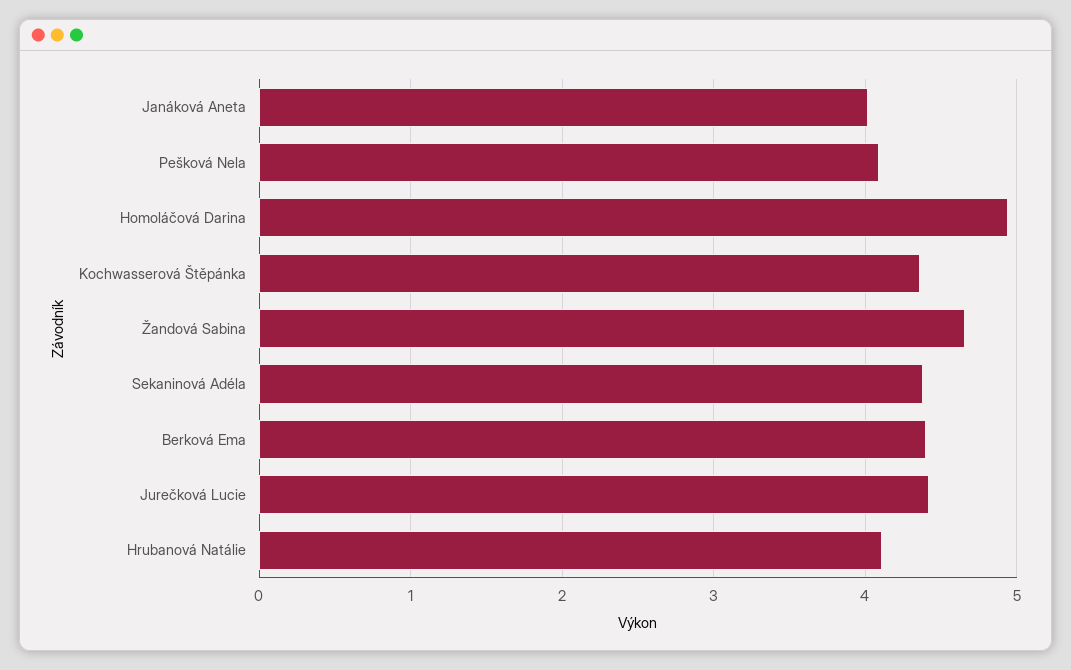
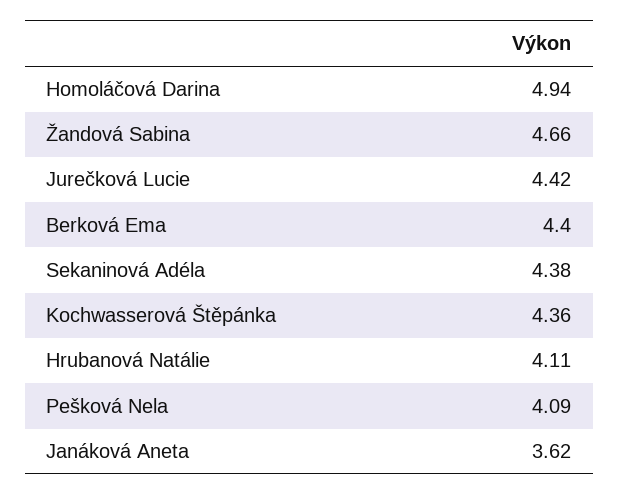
Janáková Aneta: 4 -> 3.62

